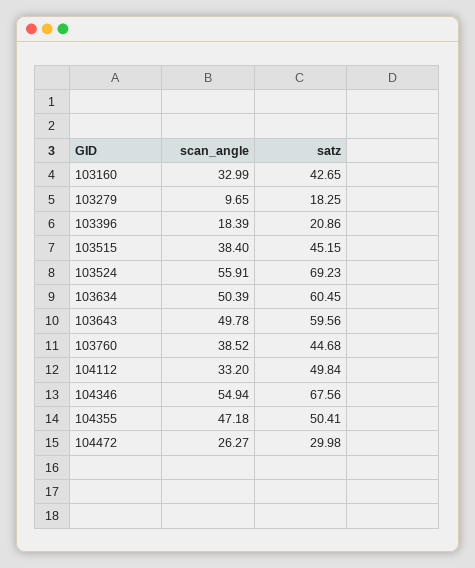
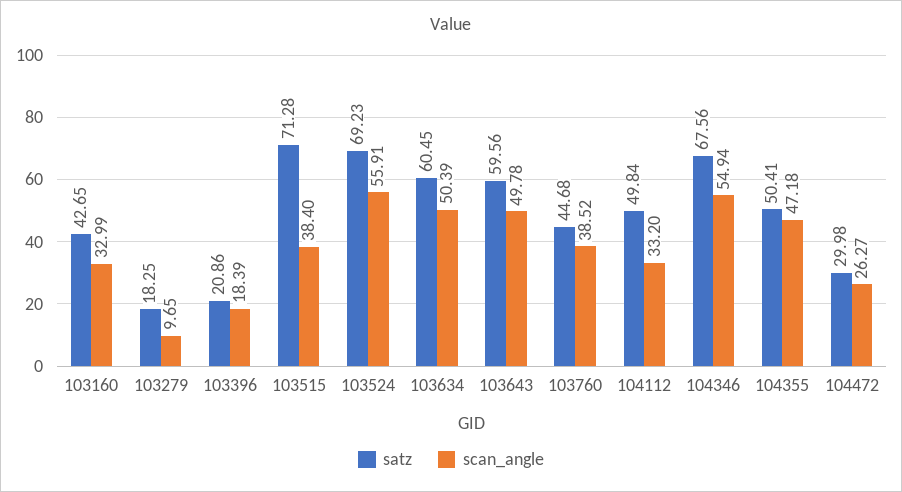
satz, 103515: 45.15 -> 71.28

